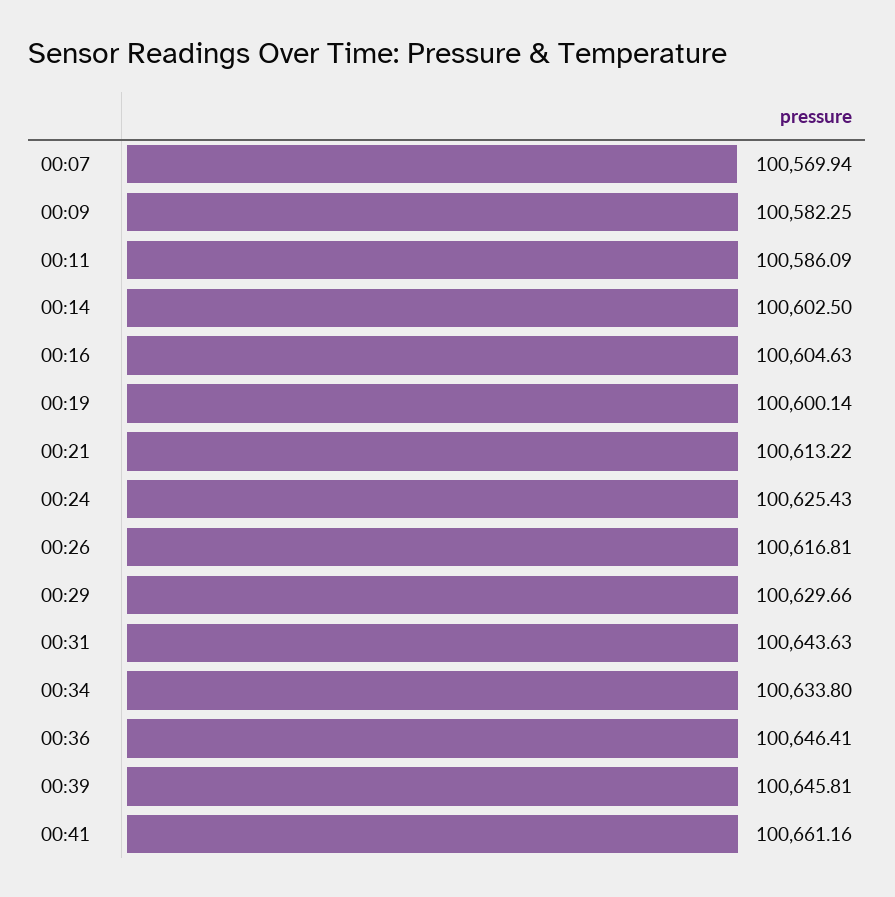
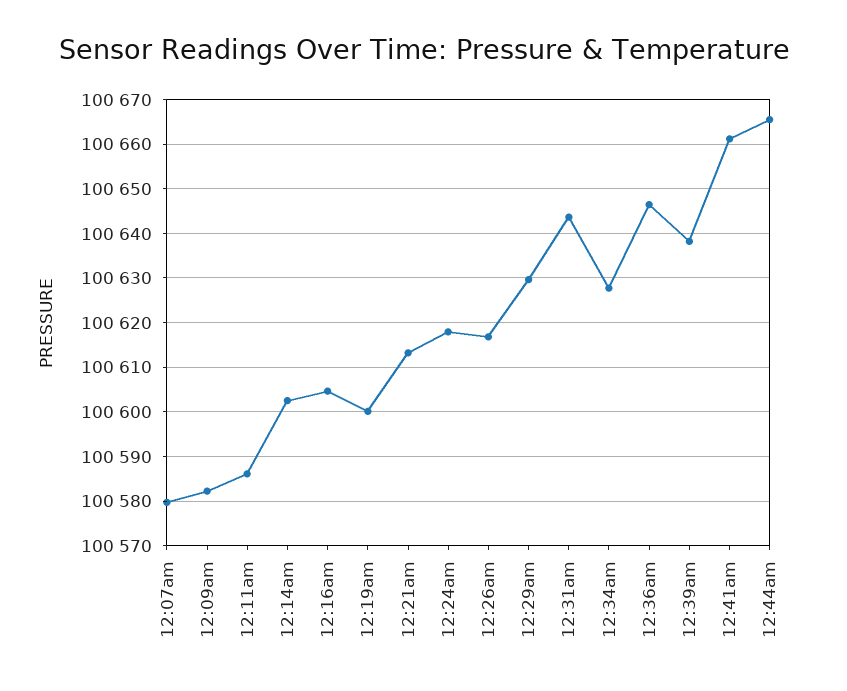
00:07: 100569.94 -> 100580
00:24: 100625.43 -> 100618
00:34: 100633.8 -> 100628
00:39: 100645.81 -> 100638
12:44am: none -> 100666

